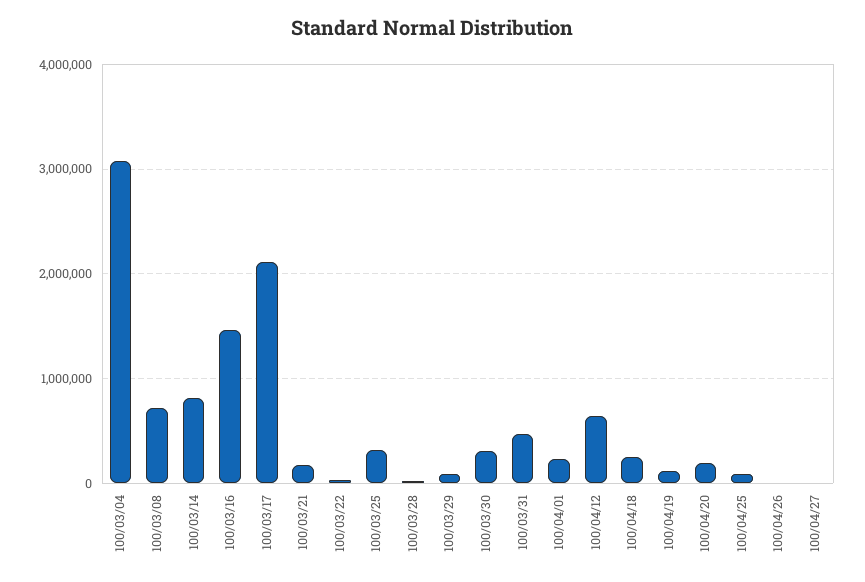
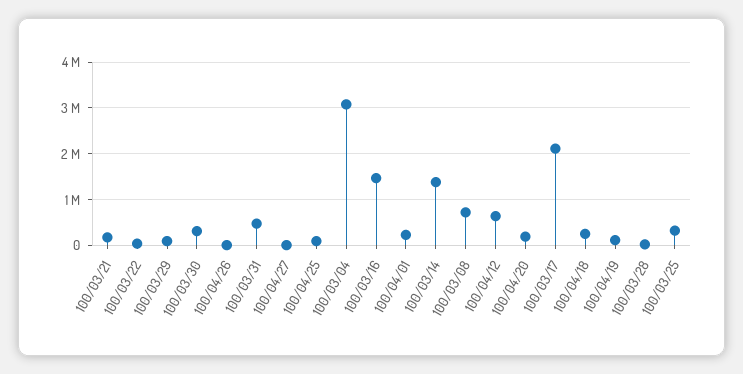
100/03/14: 800000 -> 1400000

